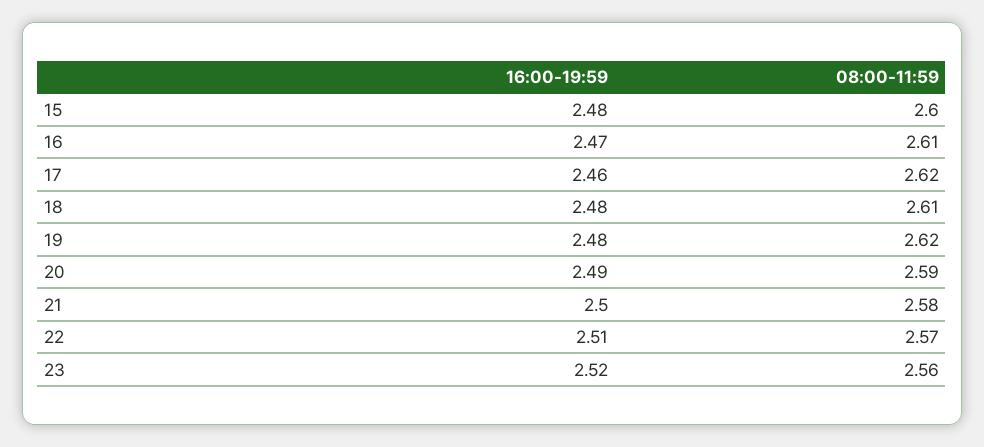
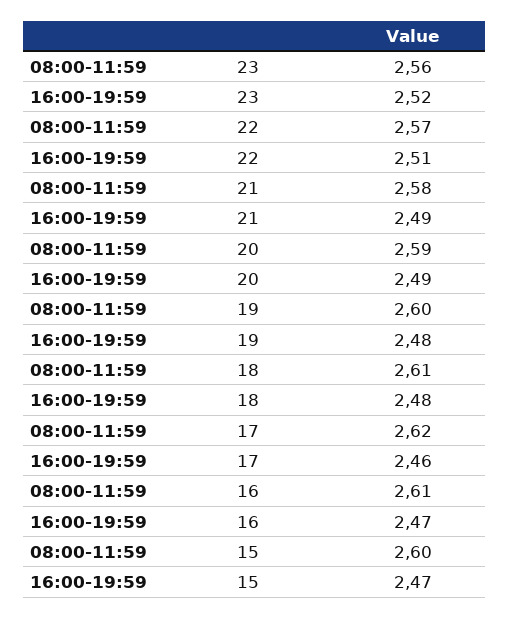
16:00-19:59, 15: 2.48 -> 2.47
08:00-11:59, 19: 2.62 -> 2.6
16:00-19:59, 21: 2.5 -> 2.49

